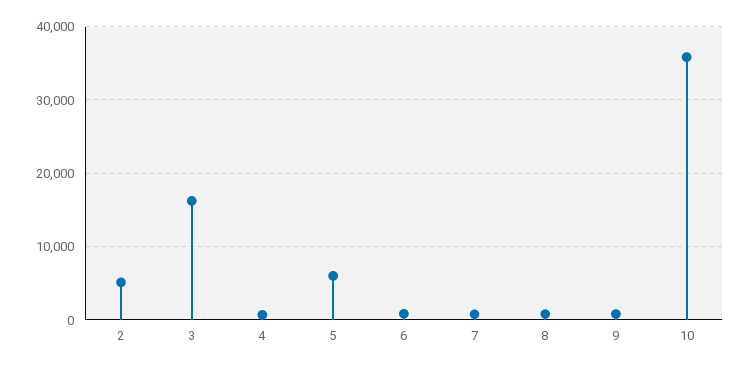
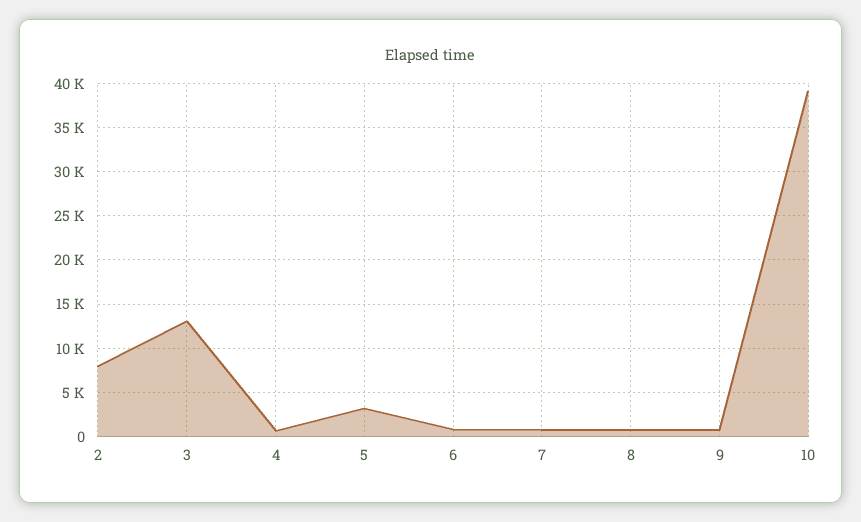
2: 5000 -> 8000
3: 16000 -> 13000
5: 6000 -> 3000
10: 36000 -> 39000

